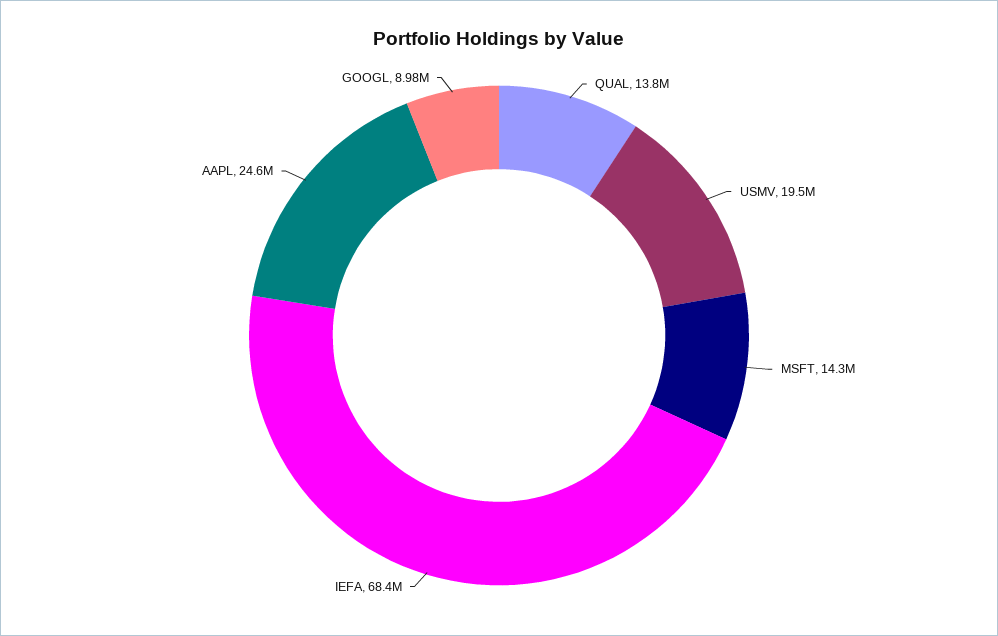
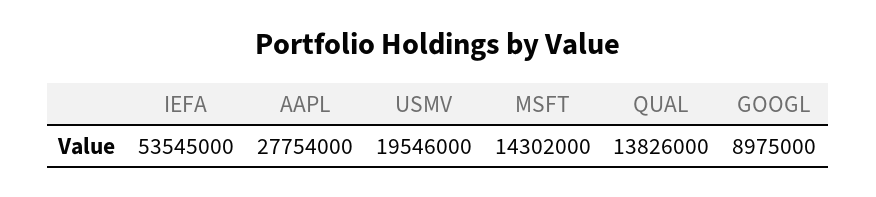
IEFA: 68400000 -> 53545000
AAPL: 24600000 -> 27754000

